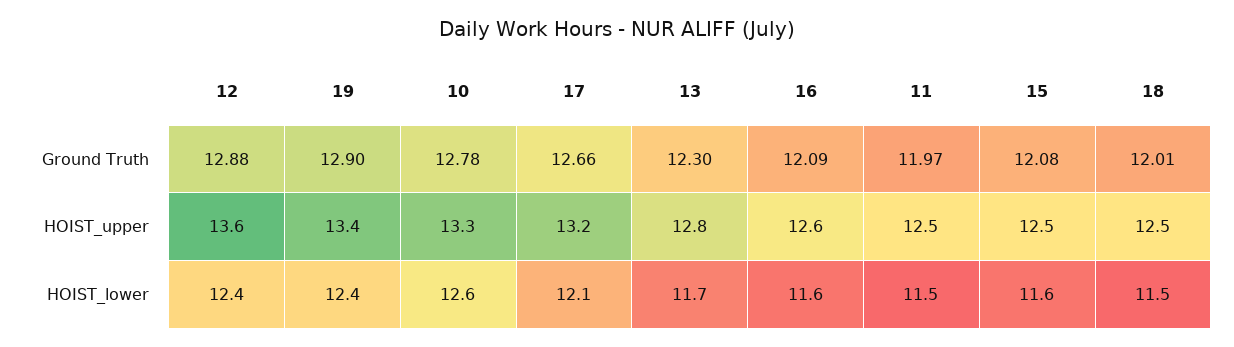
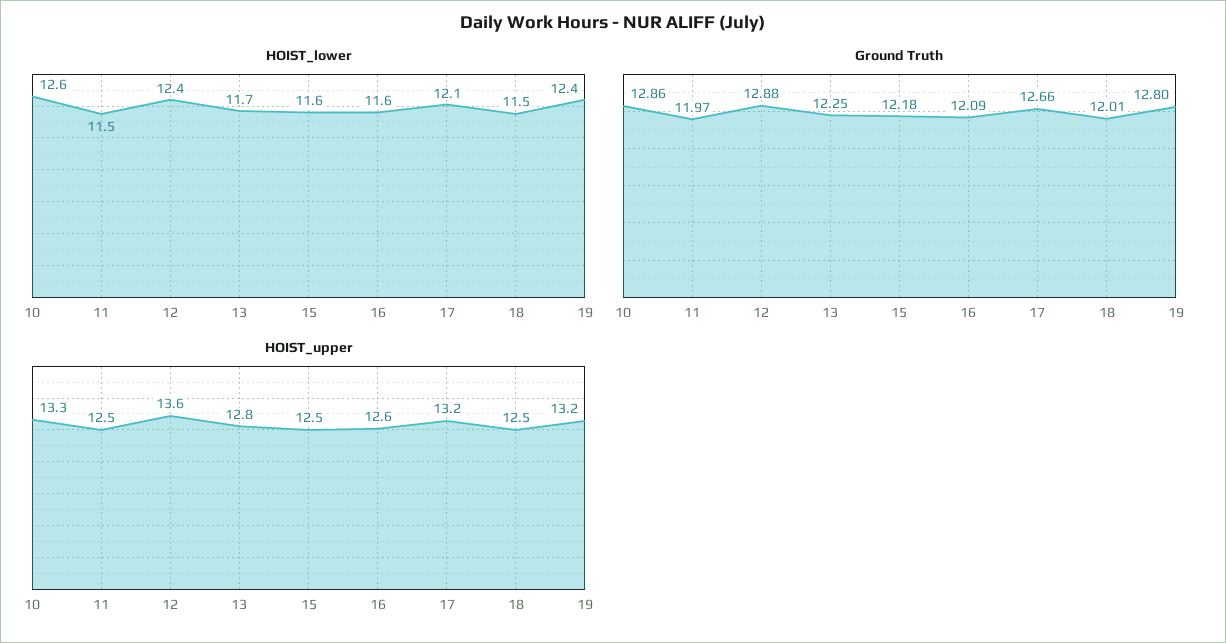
Ground Truth, 19: 12.9 -> 12.8
Ground Truth, 10: 12.78 -> 12.86
Ground Truth, 13: 12.3 -> 12.25
Ground Truth, 15: 12.08 -> 12.18
HOIST_upper, 19: 13.4 -> 13.2

